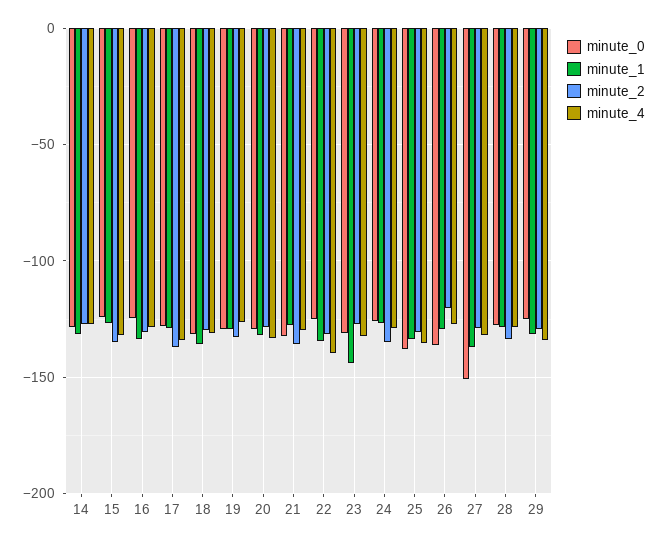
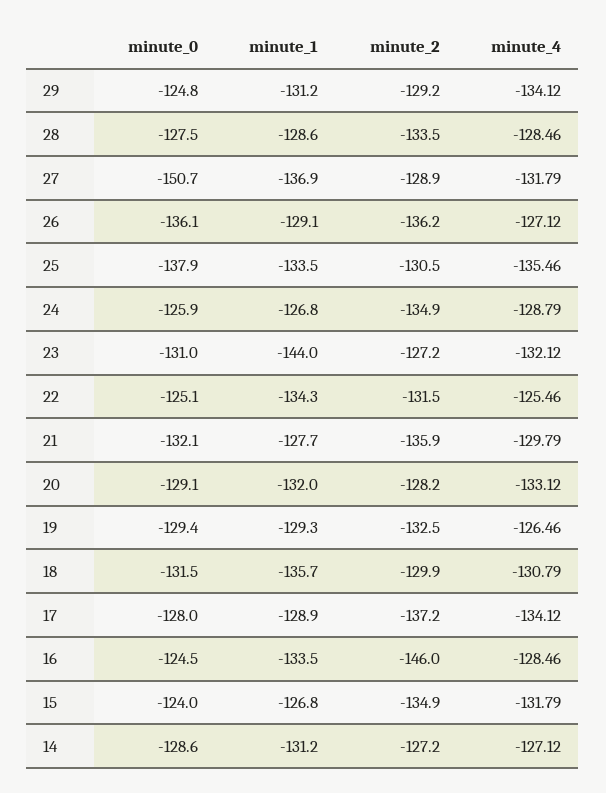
minute_2, 16: -130 -> -146
minute_4, 22: -140 -> -125.46
minute_2, 26: -120 -> -136.2

